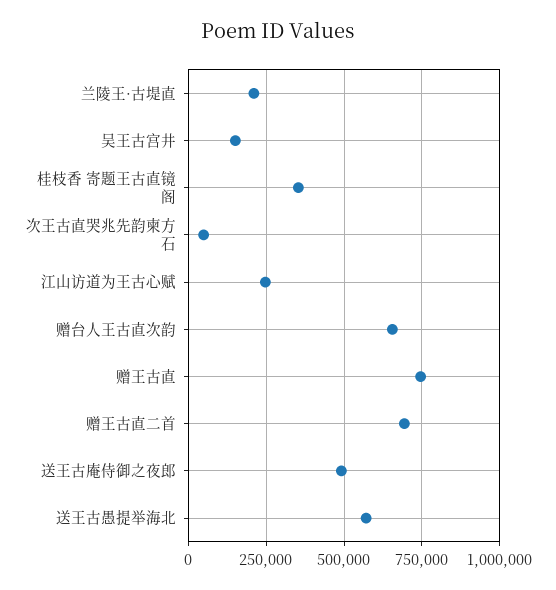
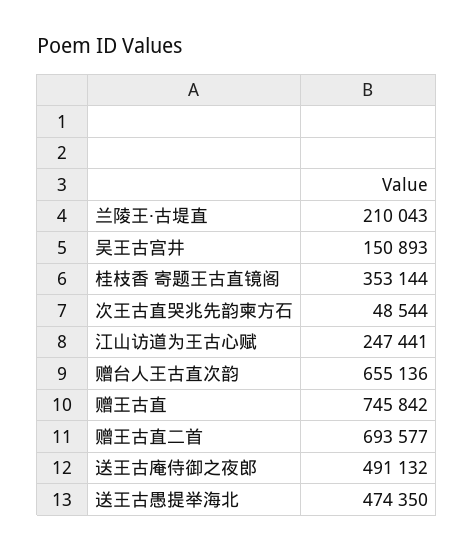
送王古愚提举海北: 575000 -> 474350

